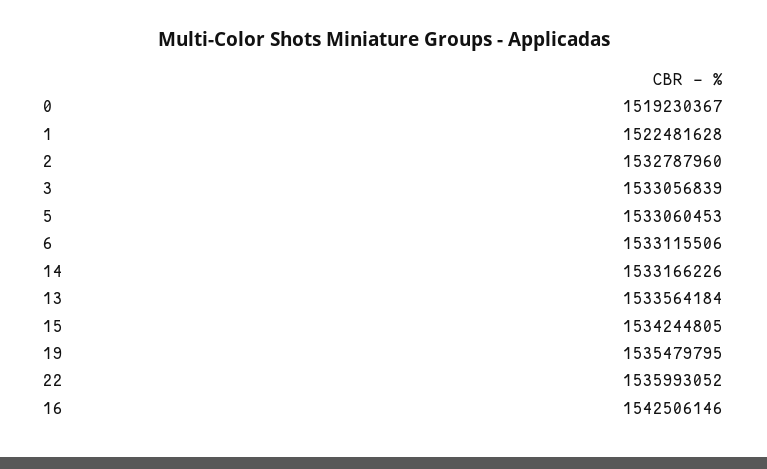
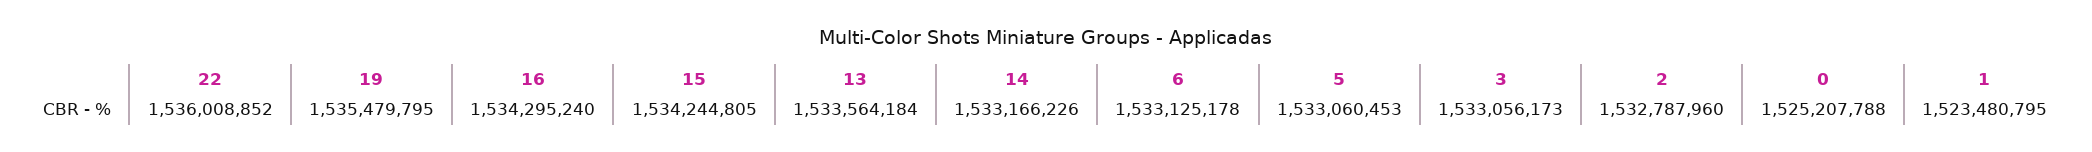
0: 1519230367 -> 1525207788
1: 1522481628 -> 1523480795
3: 1533056839 -> 1533056173
6: 1533115506 -> 1533125178
22: 1535993052 -> 1536008852
16: 1542506146 -> 1534295240

